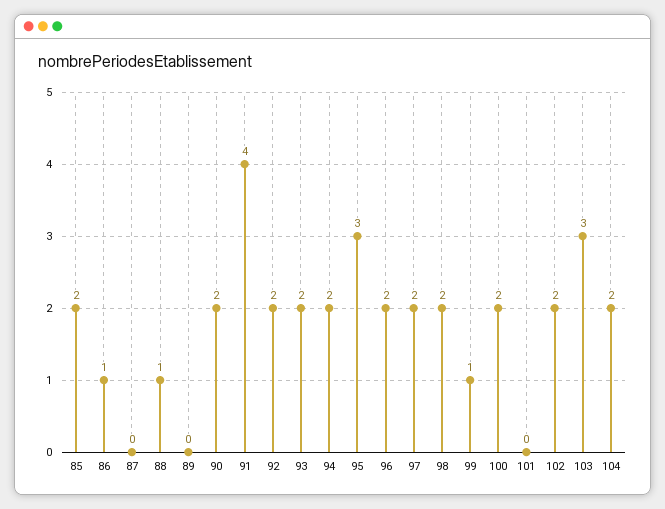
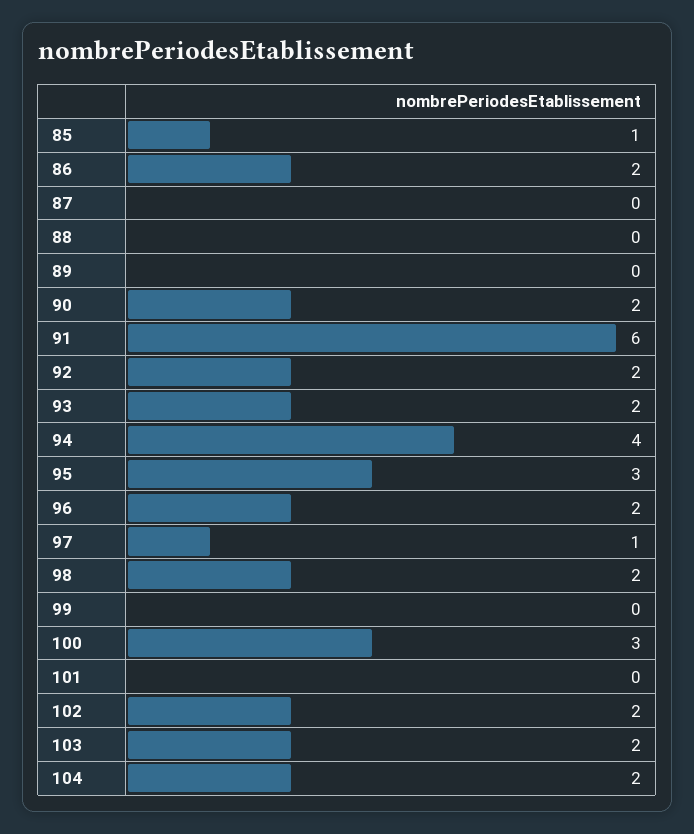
85: 2 -> 1
86: 1 -> 2
88: 1 -> 0
91: 4 -> 6
94: 2 -> 4
97: 2 -> 1
99: 1 -> 0
100: 2 -> 3
103: 3 -> 2

